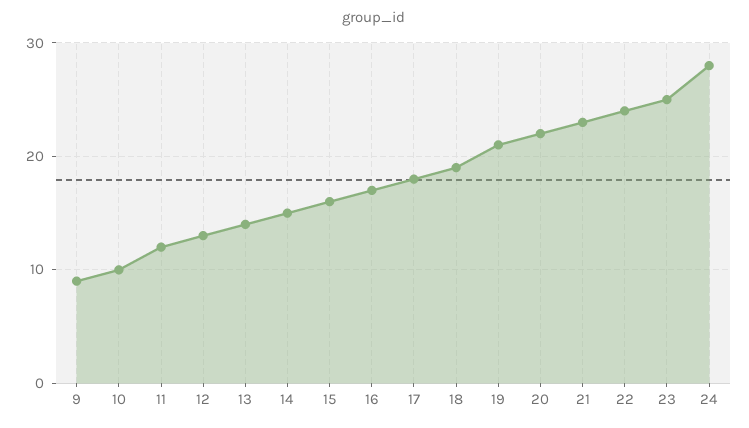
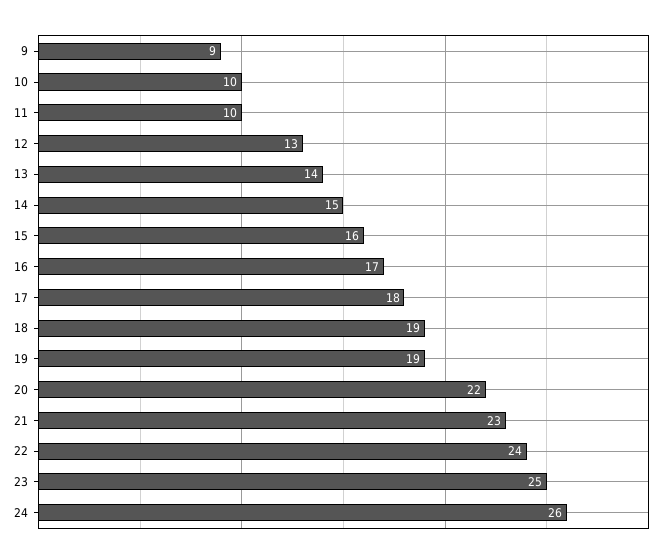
11: 12 -> 10
19: 21 -> 19
24: 28 -> 26

